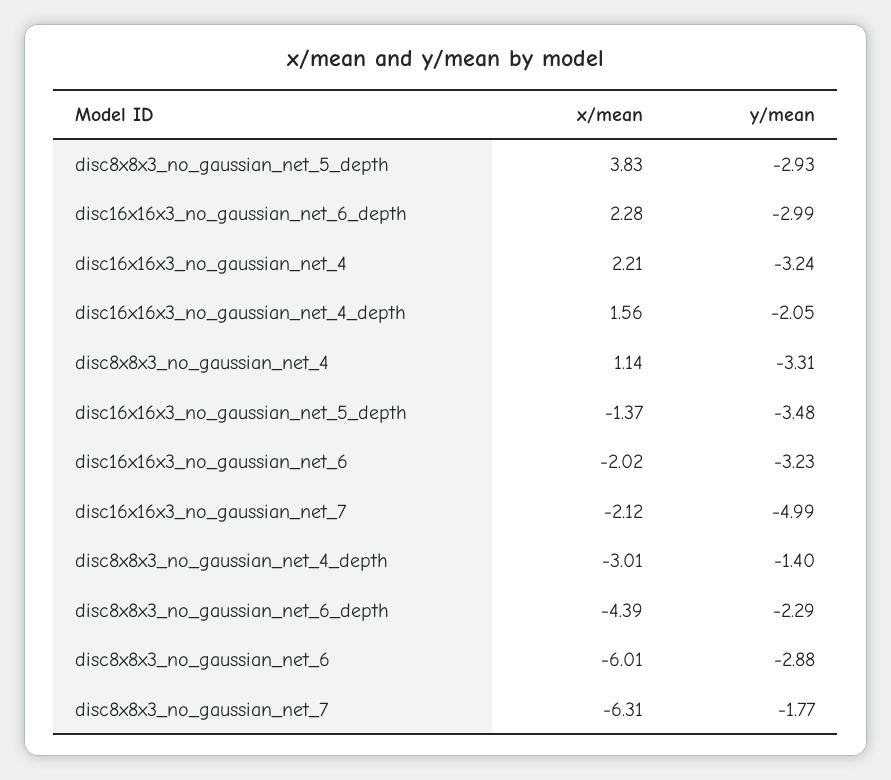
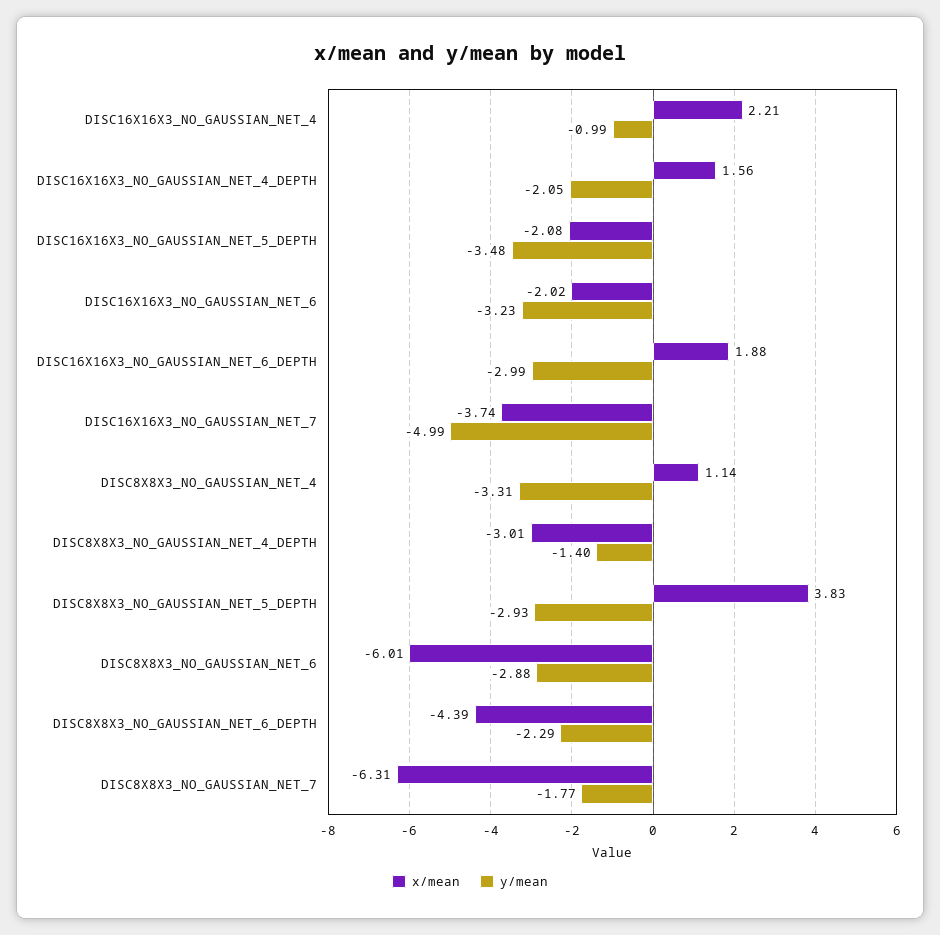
x/mean, disc16x16x3_no_gaussian_net_6_depth: 2.28 -> 1.88
y/mean, disc16x16x3_no_gaussian_net_4: -3.24 -> -0.99
x/mean, disc16x16x3_no_gaussian_net_5_depth: -1.37 -> -2.08
x/mean, disc16x16x3_no_gaussian_net_7: -2.12 -> -3.74

